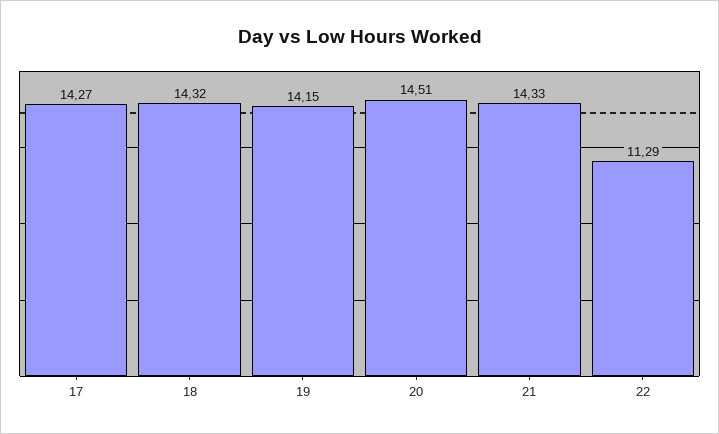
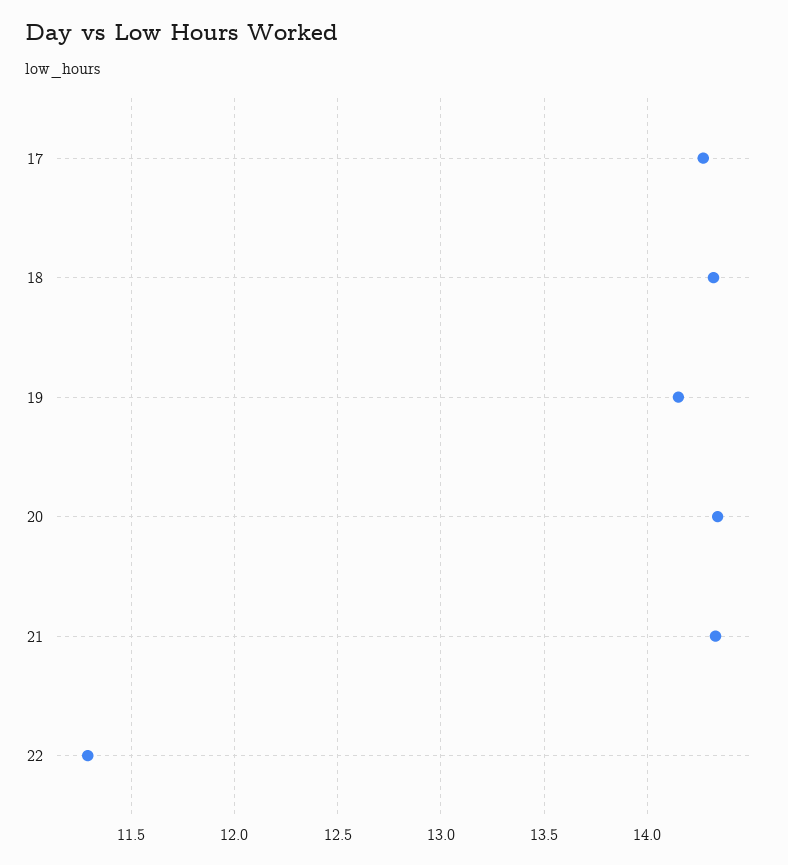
20: 14.51 -> 14.35

